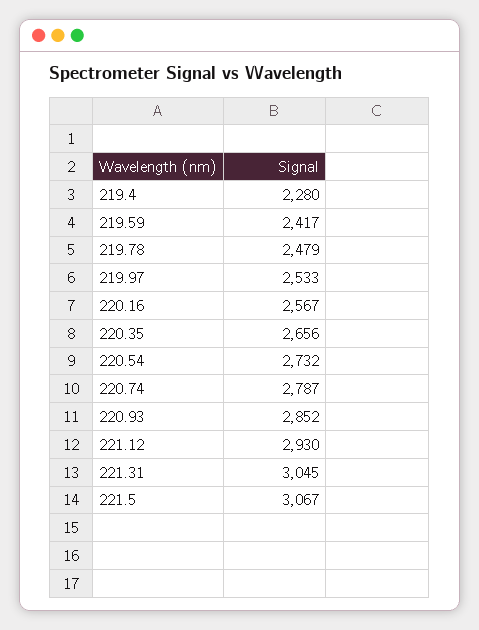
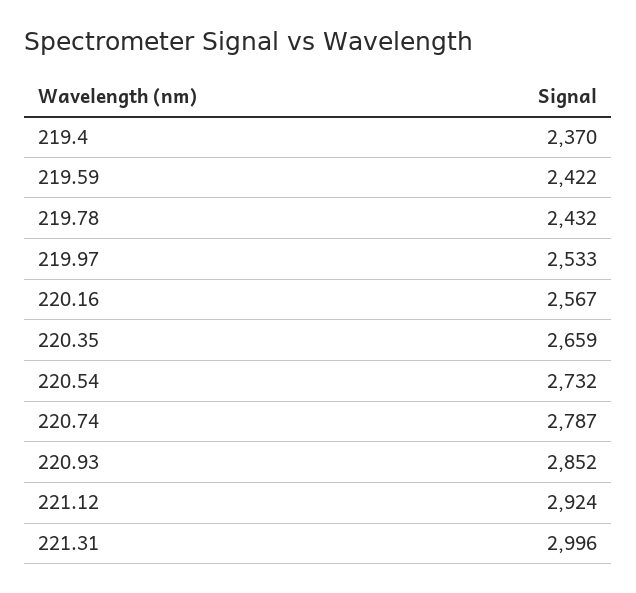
219.4: 2280 -> 2370
219.59: 2417 -> 2422
219.78: 2479 -> 2432
220.35: 2656 -> 2659
221.12: 2930 -> 2924
221.31: 3045 -> 2996
221.5: 3067 -> none

